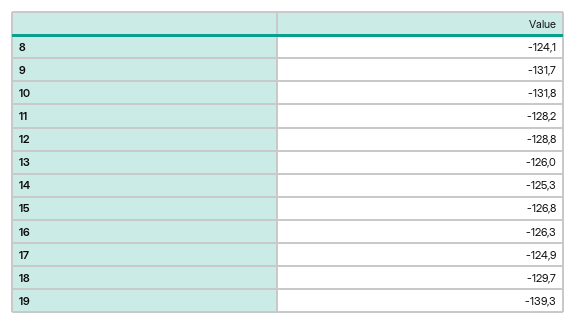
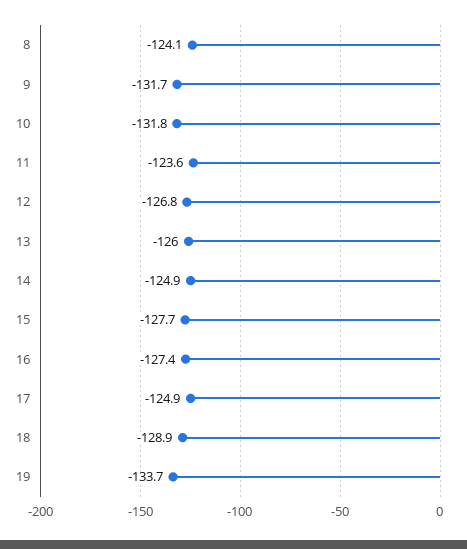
11: -128.2 -> -123.6
12: -128.8 -> -126.8
14: -125.3 -> -124.9
15: -126.8 -> -127.7
16: -126.3 -> -127.4
18: -129.7 -> -128.9
19: -139.3 -> -133.7

